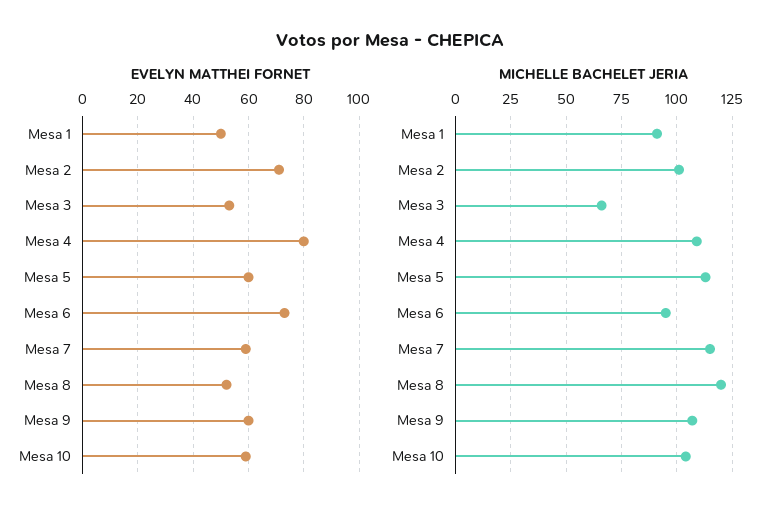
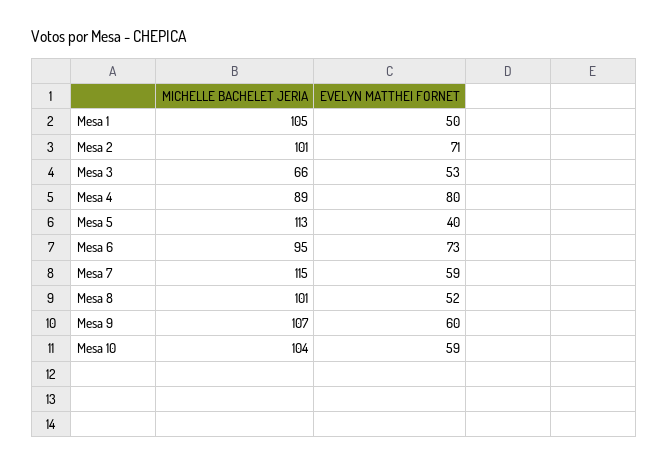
EVELYN MATTHEI FORNET, Mesa 5: 60 -> 40
MICHELLE BACHELET JERIA, Mesa 1: 90 -> 105
MICHELLE BACHELET JERIA, Mesa 4: 110 -> 89
MICHELLE BACHELET JERIA, Mesa 8: 120 -> 101

